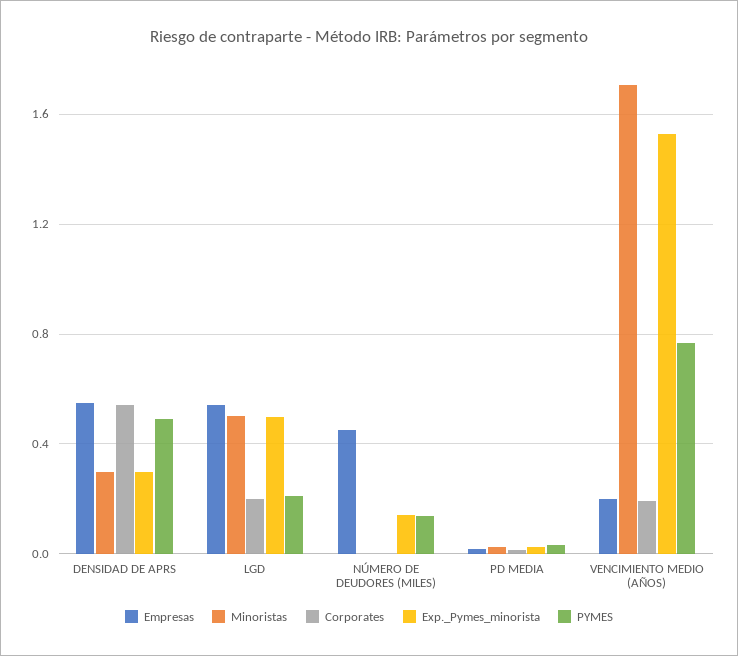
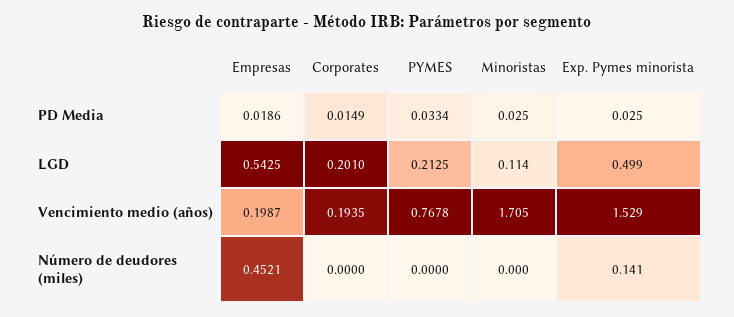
Empresas, DENSIDAD DE APRS: 0.55 -> none
Minoristas, DENSIDAD DE APRS: 0.3 -> none
Corporates, DENSIDAD DE APRS: 0.55 -> none
Exp._Pymes_minorista, DENSIDAD DE APRS: 0.3 -> none
PYMES, DENSIDAD DE APRS: 0.5 -> none
Minoristas, LGD: 0.5 -> 0.114
PYMES, NÚMERO DE DEUDORES (MILES): 0.15 -> 0

